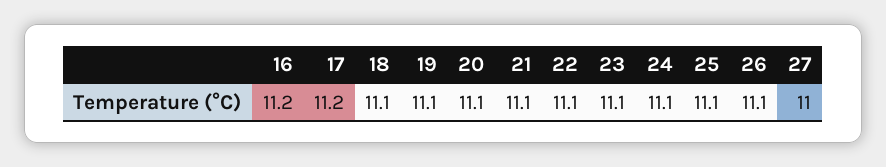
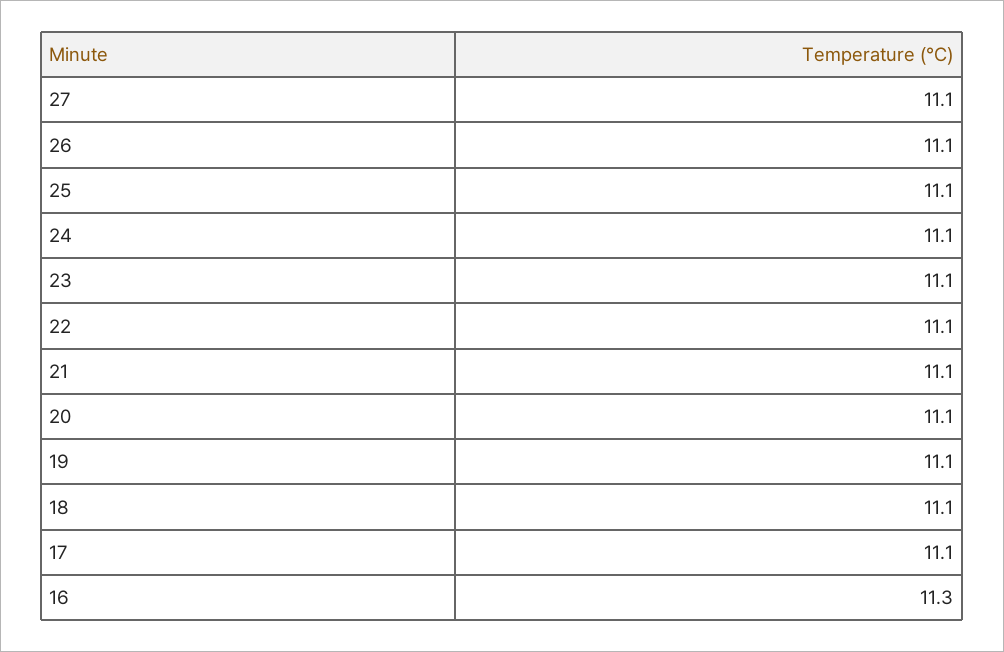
16: 11.2 -> 11.3
17: 11.2 -> 11.1
27: 11 -> 11.1

